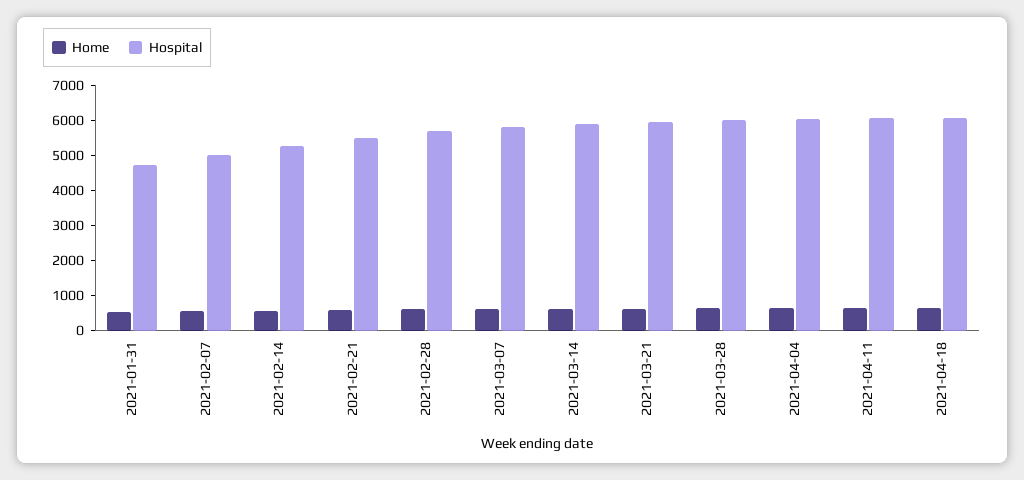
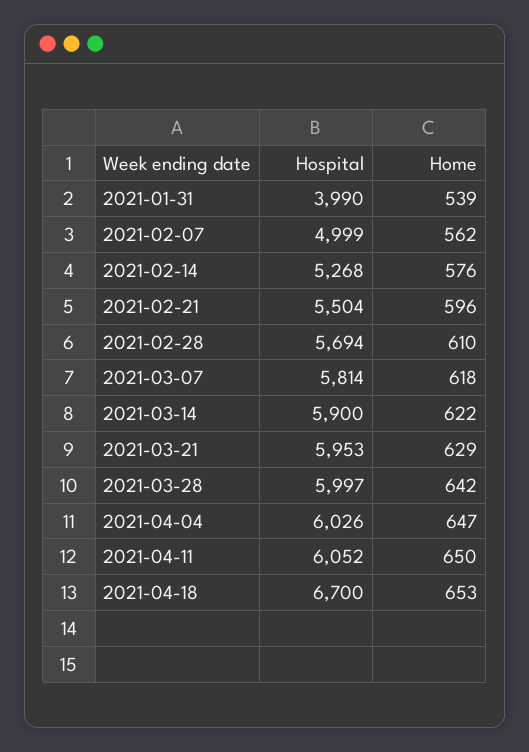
Hospital, 2021-01-31: 4750 -> 3990
Hospital, 2021-04-18: 6000 -> 6700

